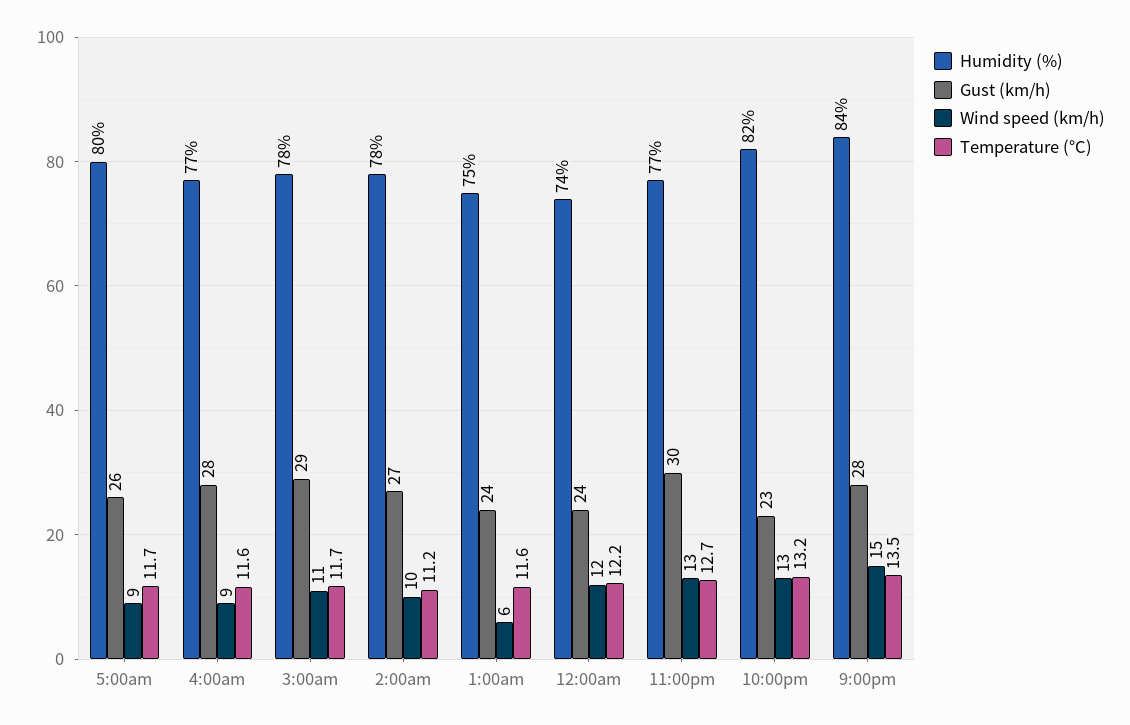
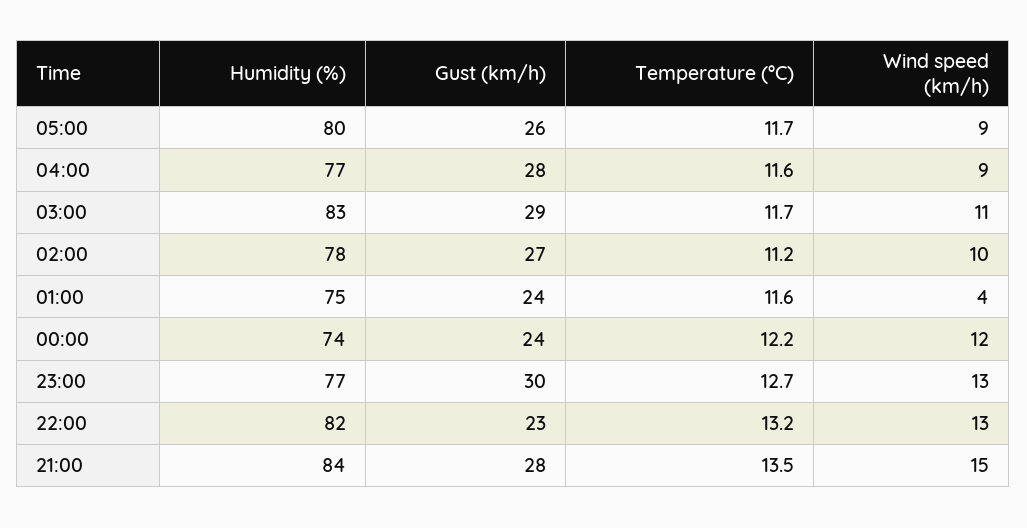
Humidity (%), 3:00am: 78 -> 83
Wind speed (km/h), 1:00am: 6 -> 4

